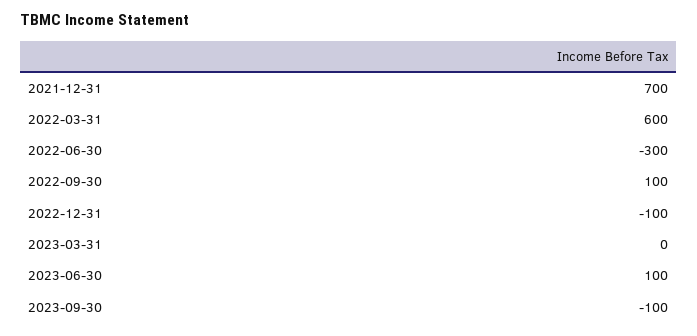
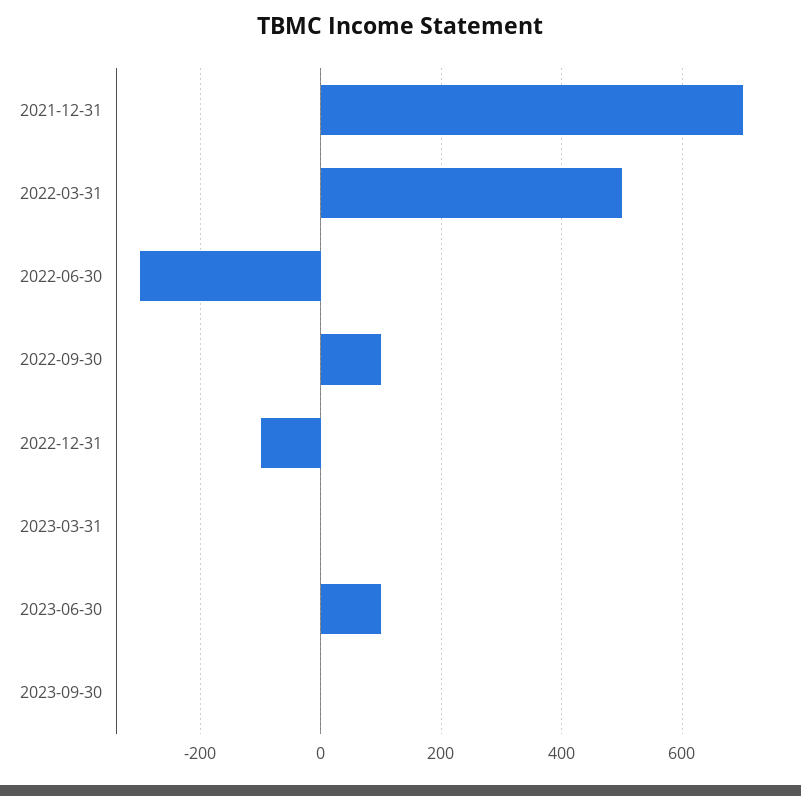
2022-03-31: 600 -> 500
2023-09-30: -100 -> 0

